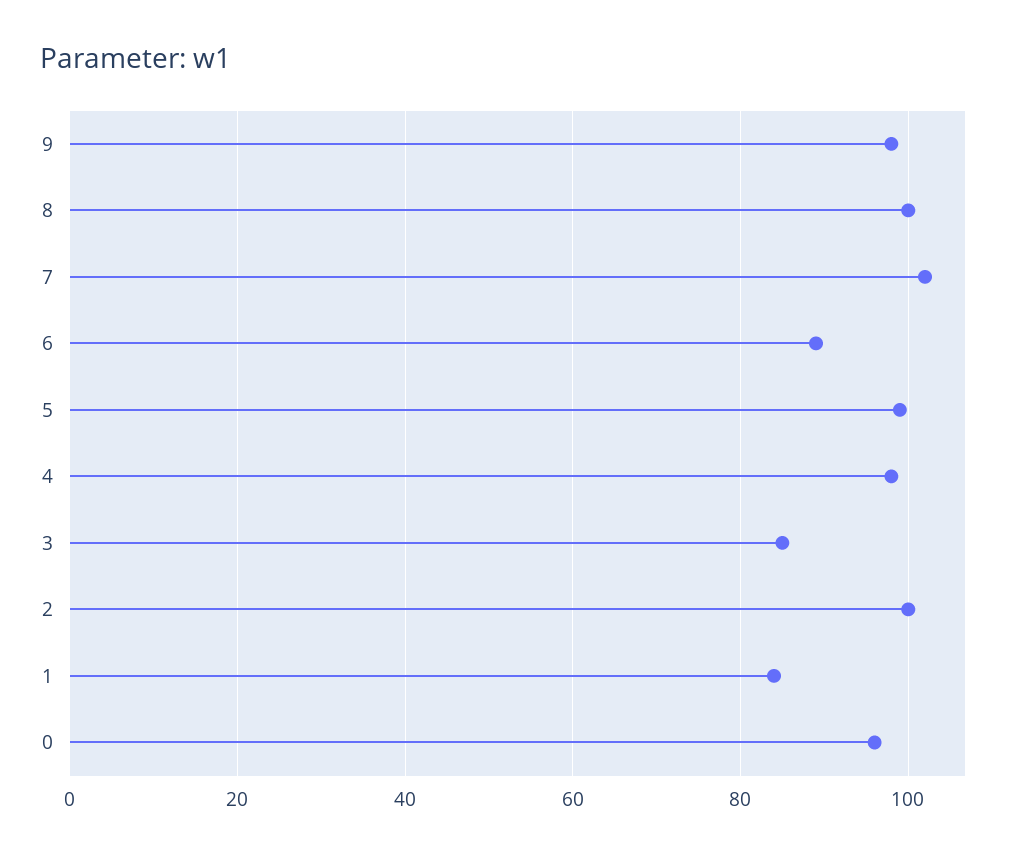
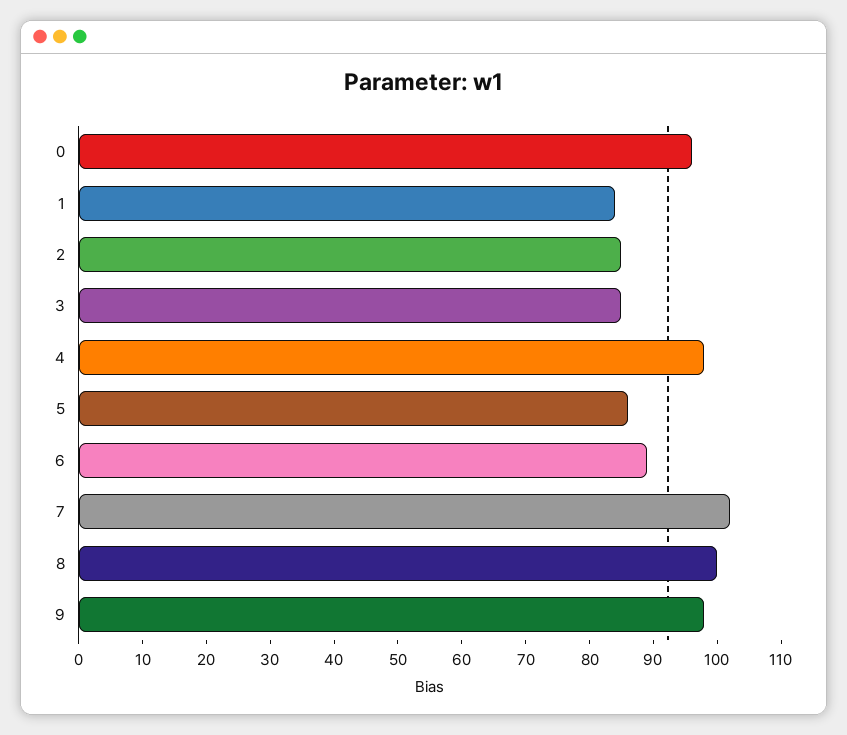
5: 100 -> 85
2: 100 -> 85

